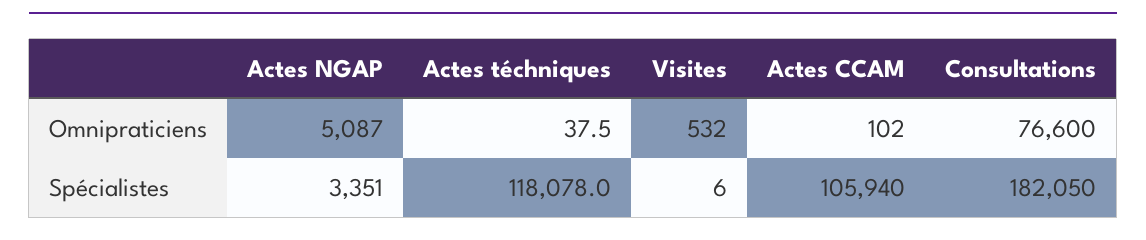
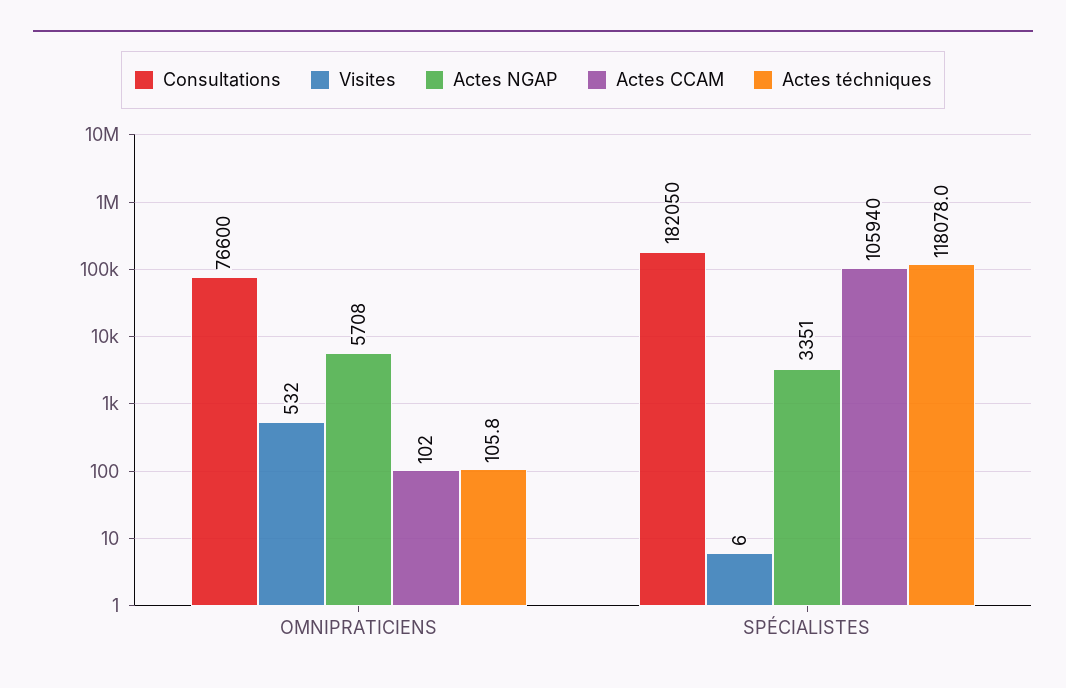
Actes NGAP, Omnipraticiens: 5087 -> 5708
Actes téchniques, Omnipraticiens: 37.5 -> 105.8

